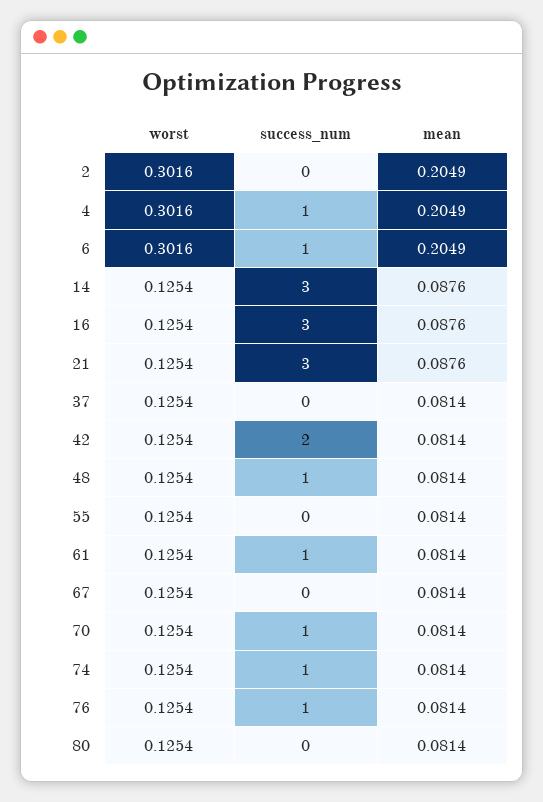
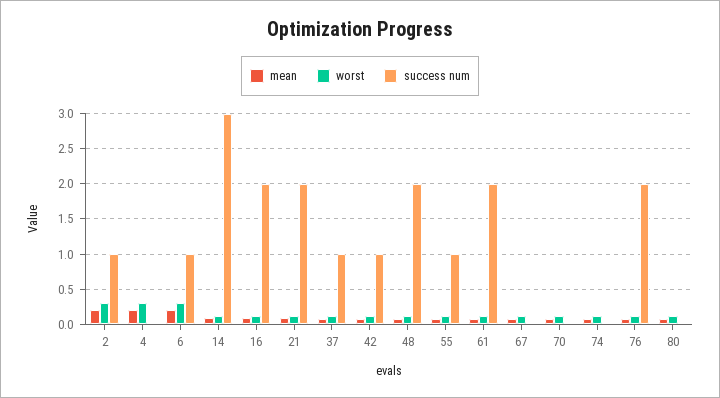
success_num, 2: 0 -> 1
success_num, 4: 1 -> 0
success_num, 16: 3 -> 2
success_num, 21: 3 -> 2
success_num, 37: 0 -> 1
success_num, 42: 2 -> 1
success_num, 48: 1 -> 2
success_num, 55: 0 -> 1
success_num, 61: 1 -> 2
success_num, 70: 1 -> 0
success_num, 74: 1 -> 0
success_num, 76: 1 -> 2

